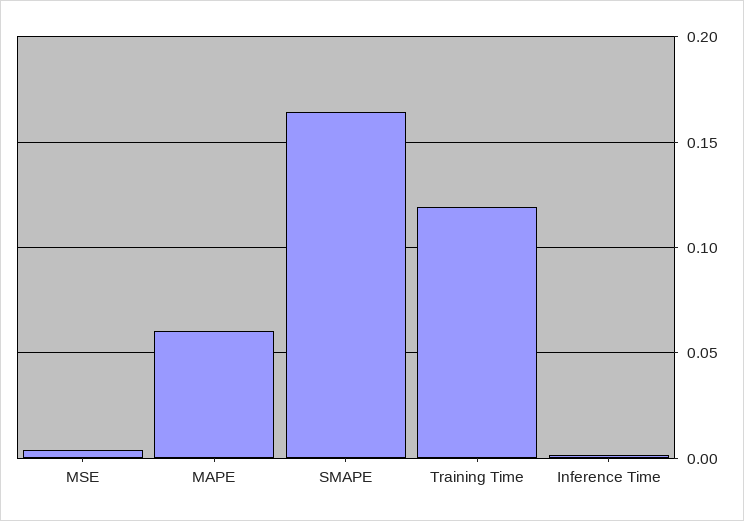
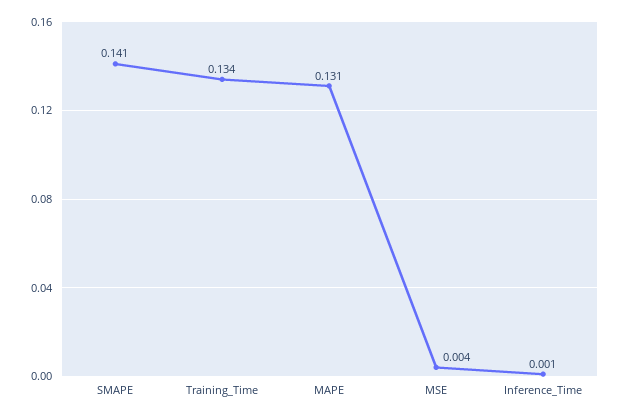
MAPE: 0.06 -> 0.131
SMAPE: 0.165 -> 0.141
Training Time: 0.12 -> 0.134

